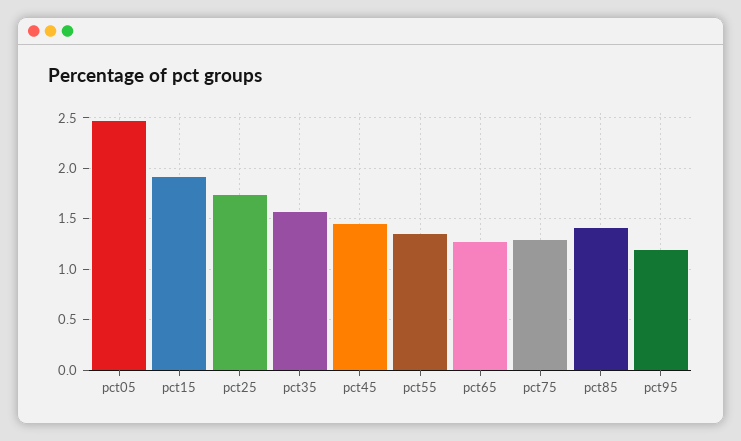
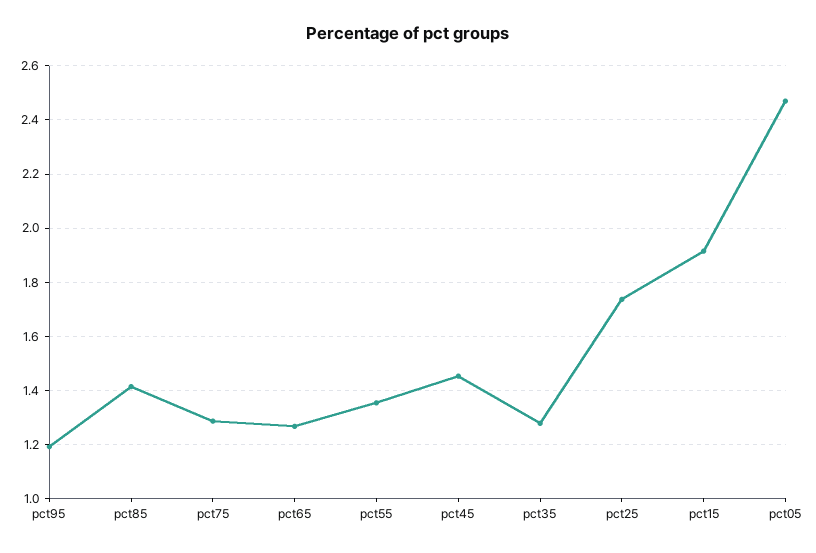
pct35: 1.6 -> 1.275

